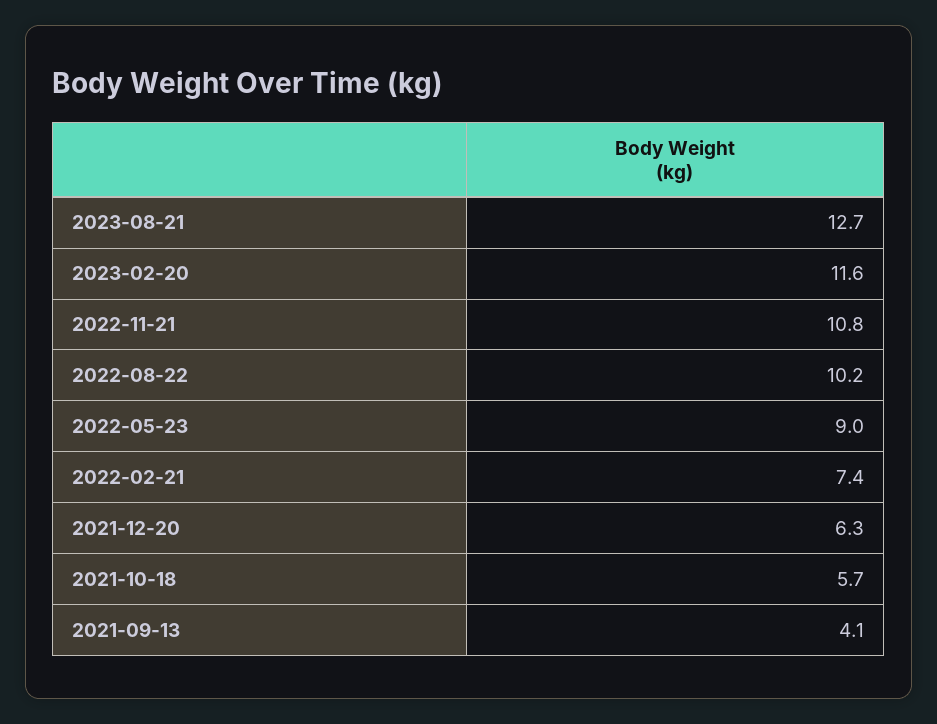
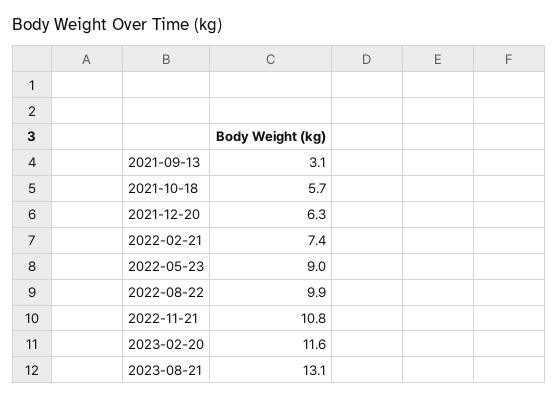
2023-08-21: 12.7 -> 13.1
2022-08-22: 10.2 -> 9.9
2021-09-13: 4.1 -> 3.1

